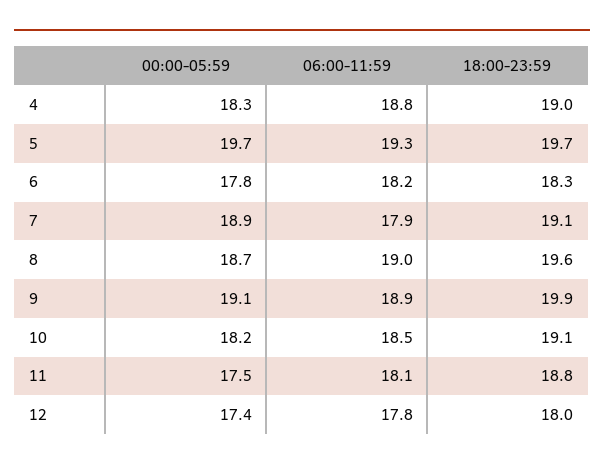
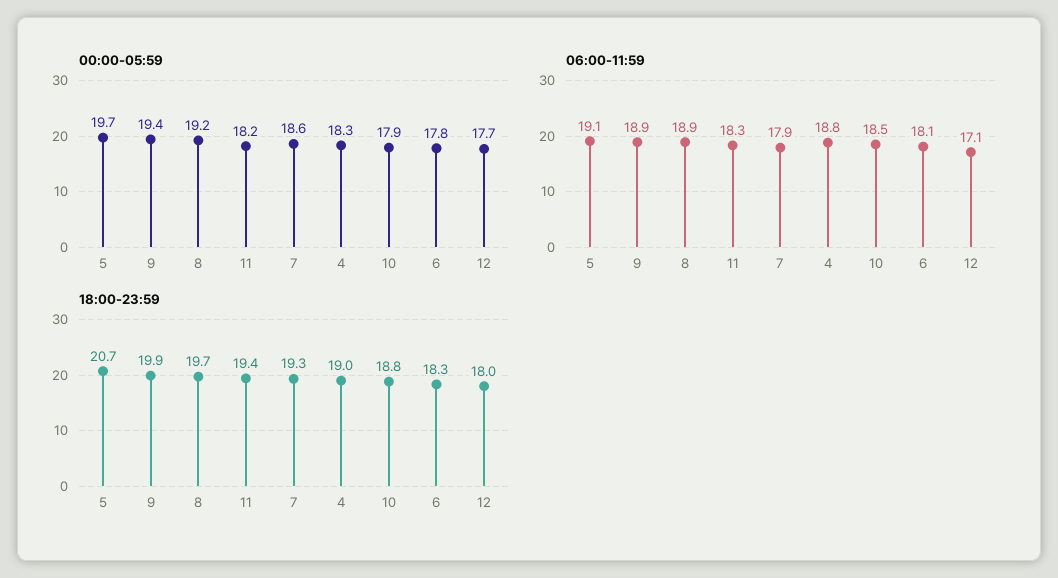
06:00-11:59, 5: 19.3 -> 19.1
18:00-23:59, 5: 19.7 -> 20.7
06:00-11:59, 6: 18.2 -> 18.1
00:00-05:59, 7: 18.9 -> 18.6
18:00-23:59, 7: 19.1 -> 19.3
00:00-05:59, 8: 18.7 -> 19.2
06:00-11:59, 8: 19 -> 18.9
18:00-23:59, 8: 19.6 -> 19.7
00:00-05:59, 9: 19.1 -> 19.4
00:00-05:59, 10: 18.2 -> 17.9
18:00-23:59, 10: 19.1 -> 18.8
00:00-05:59, 11: 17.5 -> 18.2
06:00-11:59, 11: 18.1 -> 18.3
18:00-23:59, 11: 18.8 -> 19.4
00:00-05:59, 12: 17.4 -> 17.7
06:00-11:59, 12: 17.8 -> 17.1

